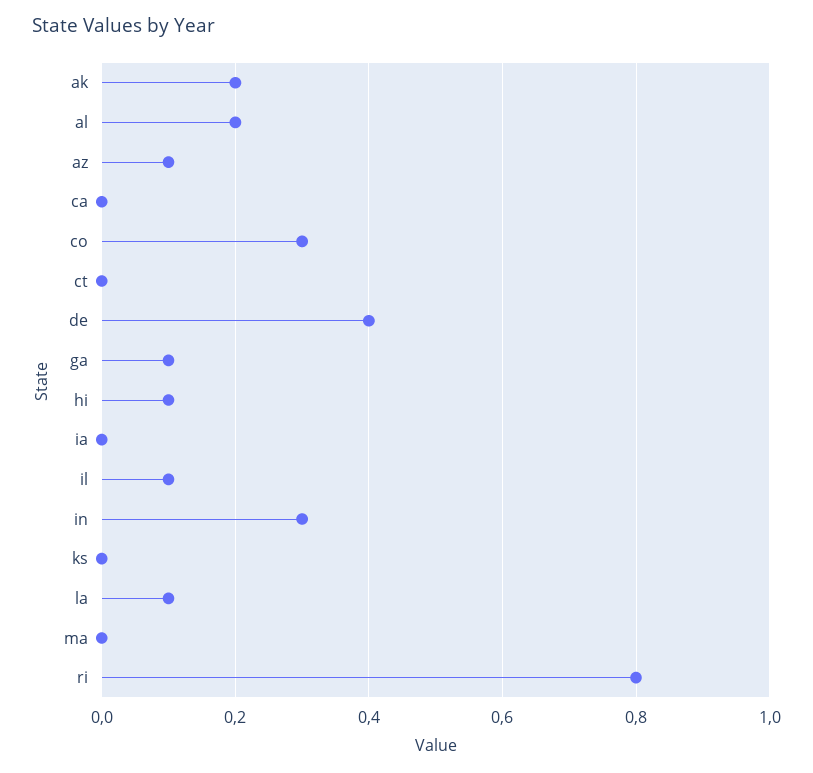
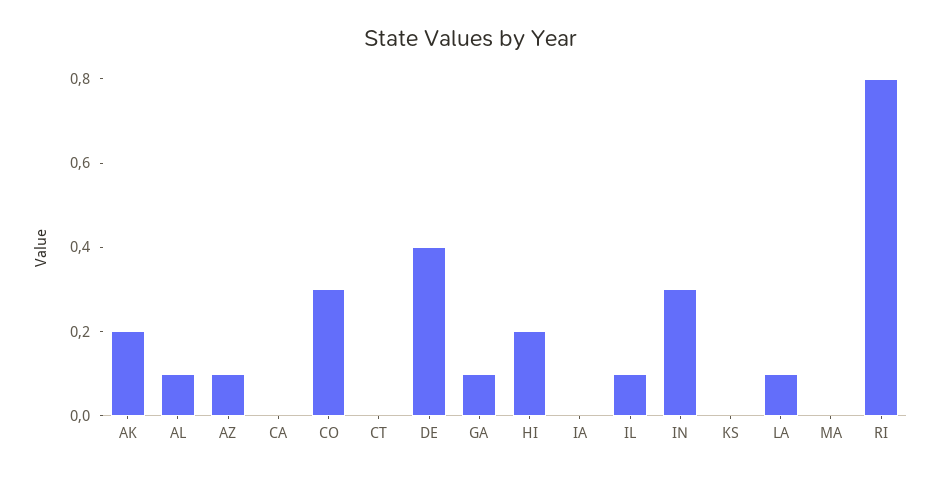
al: 0.2 -> 0.1
hi: 0.1 -> 0.2

